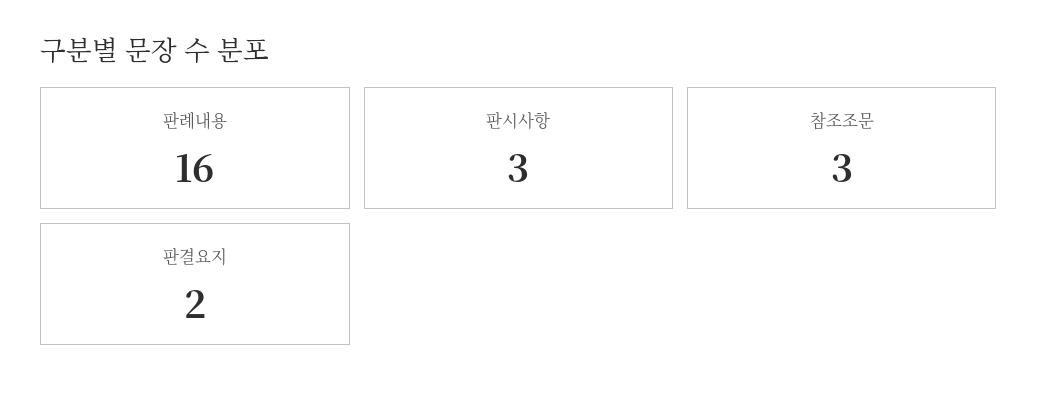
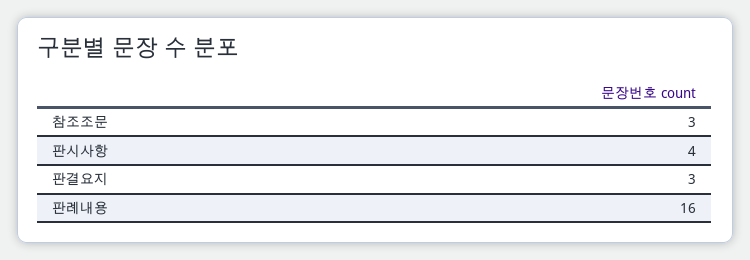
판시사항: 3 -> 4
판결요지: 2 -> 3

